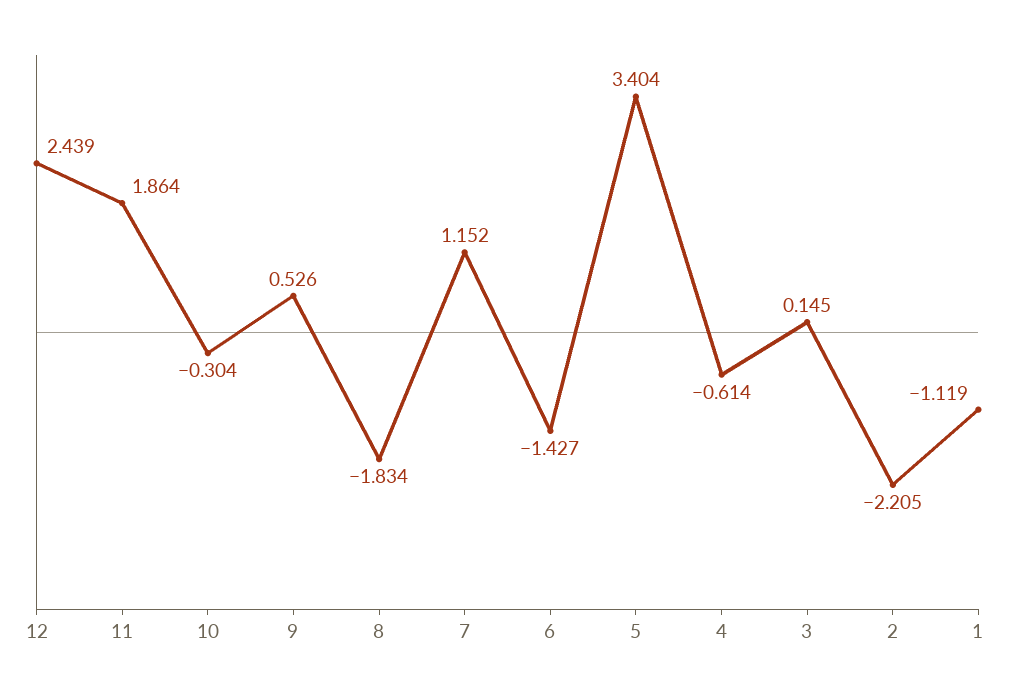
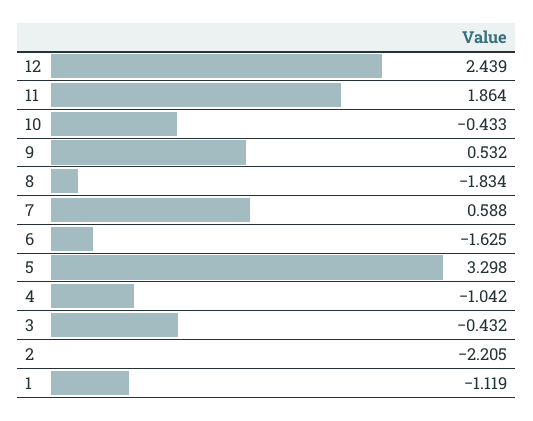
10: -0.304 -> -0.433
9: 0.526 -> 0.532
7: 1.152 -> 0.588
6: -1.427 -> -1.625
5: 3.404 -> 3.298
4: -0.614 -> -1.042
3: 0.145 -> -0.432

